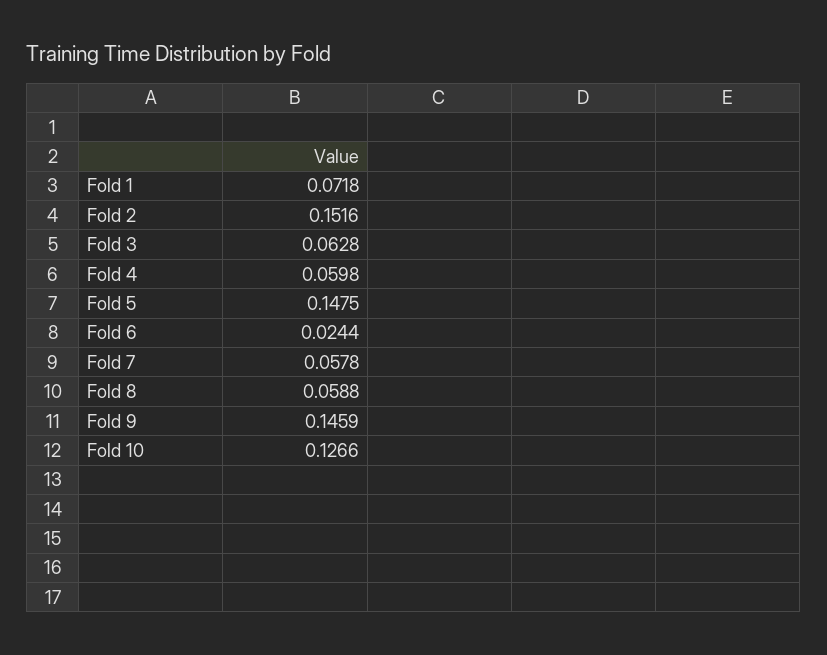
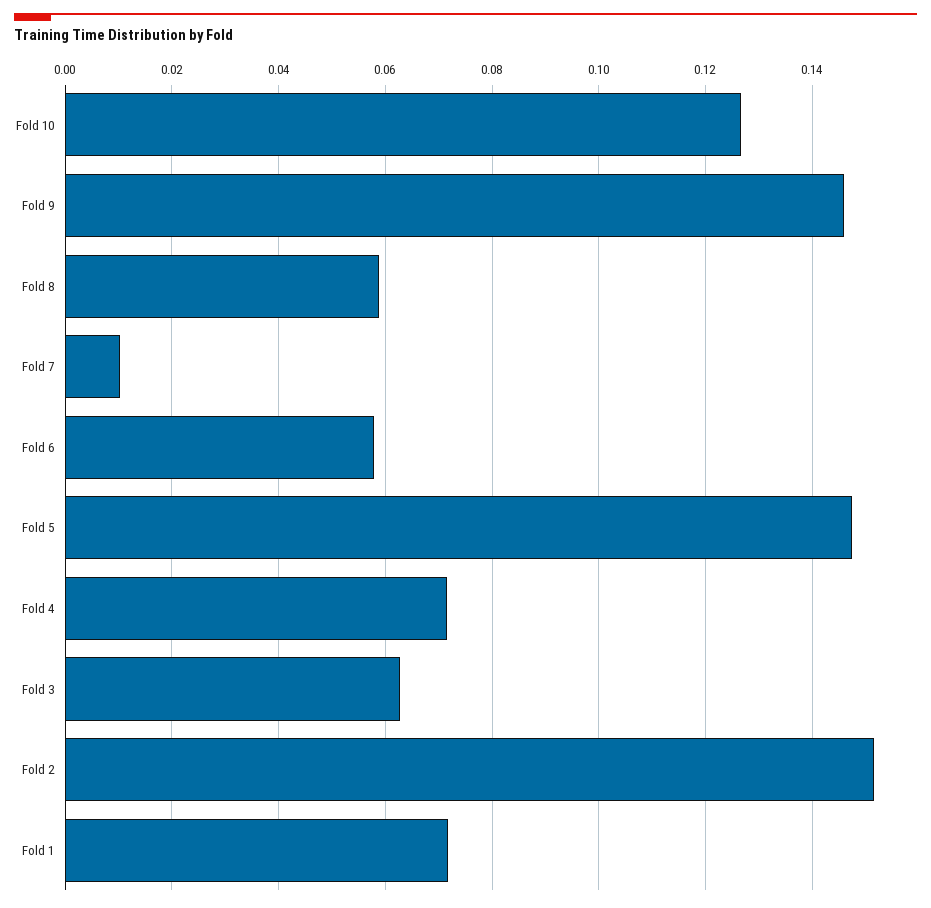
Fold 4: 0.0598 -> 0.072
Fold 6: 0.0244 -> 0.058
Fold 7: 0.0578 -> 0.01

